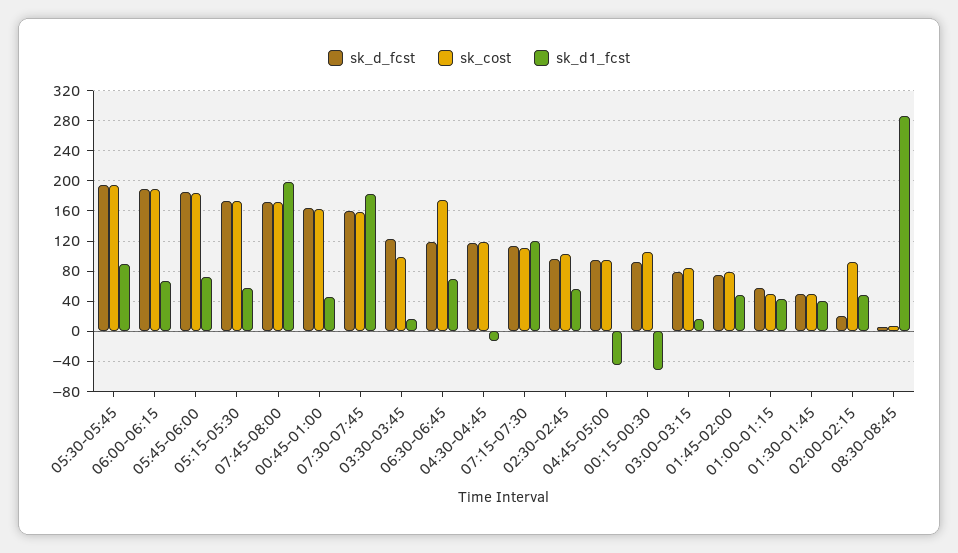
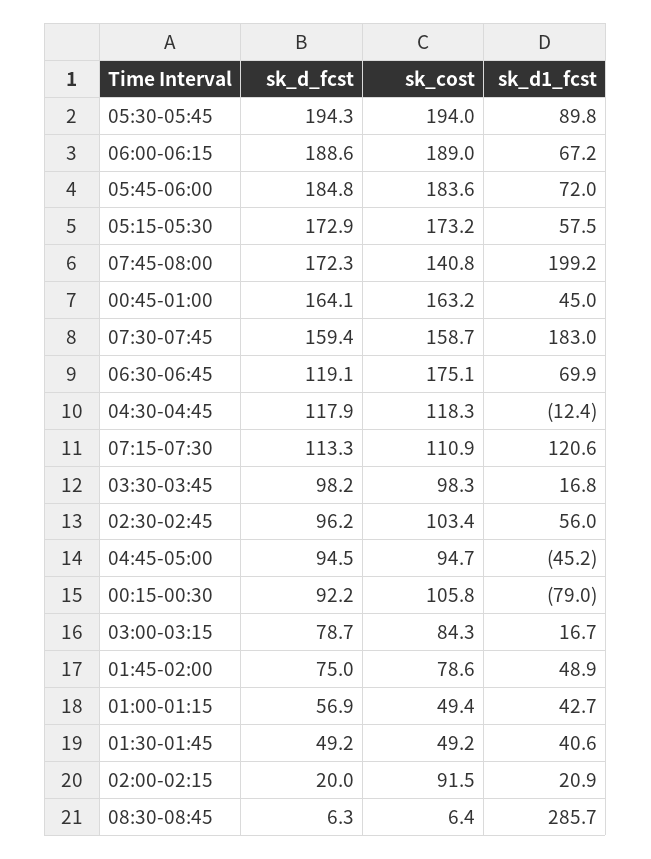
sk_cost, 07:45-08:00: 170 -> 140.8
sk_d_fcst, 03:30-03:45: 120 -> 98.2
sk_d1_fcst, 00:15-00:30: -50 -> -79
sk_d1_fcst, 02:00-02:15: 50 -> 20.9

